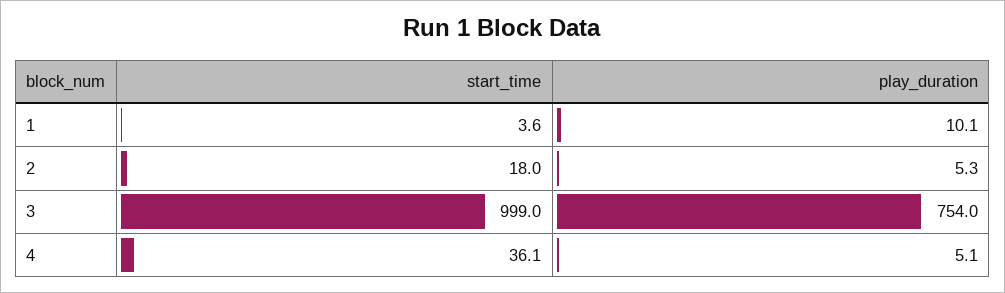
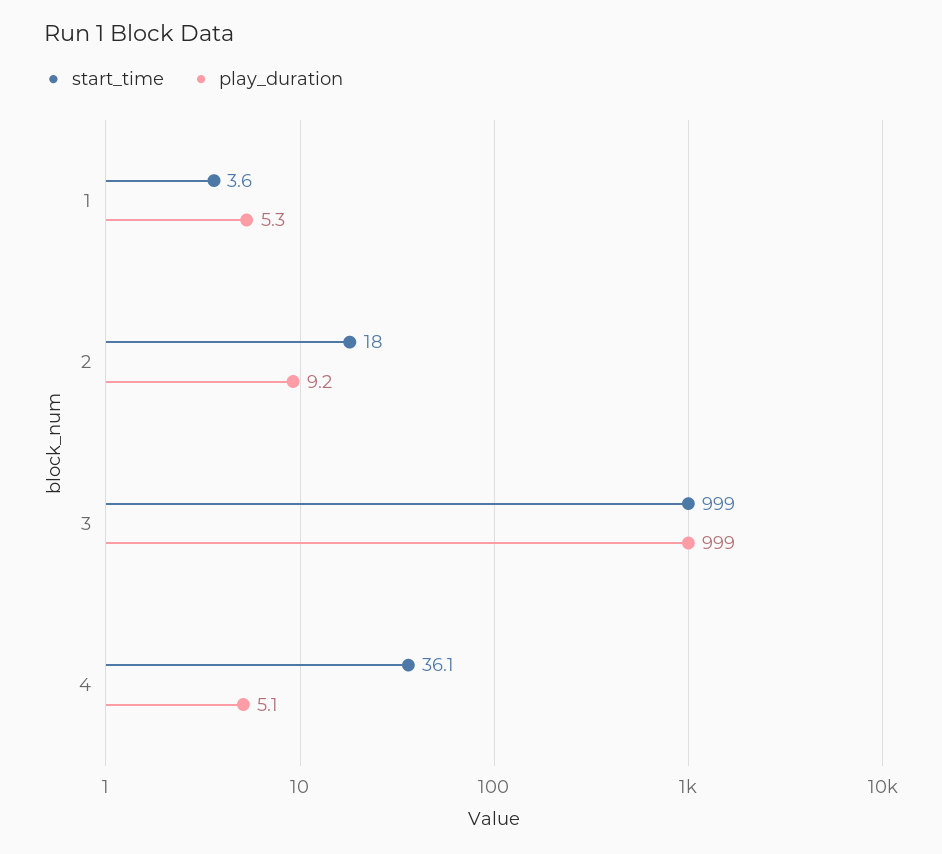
play_duration, 1: 10.1 -> 5.3
play_duration, 2: 5.3 -> 9.2
play_duration, 3: 754 -> 999

